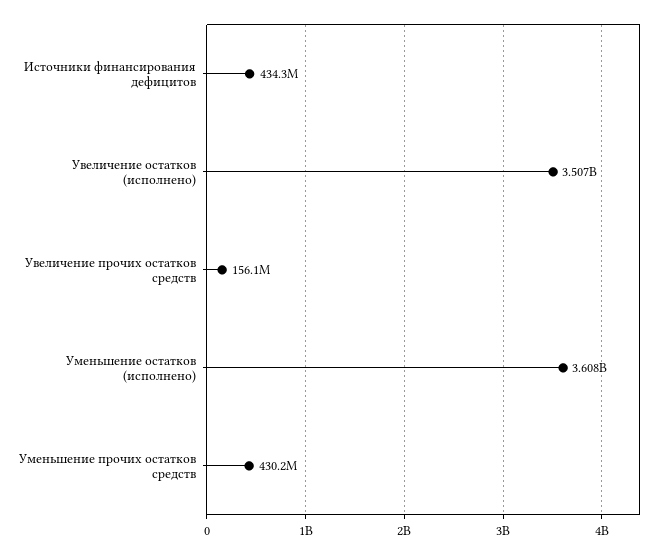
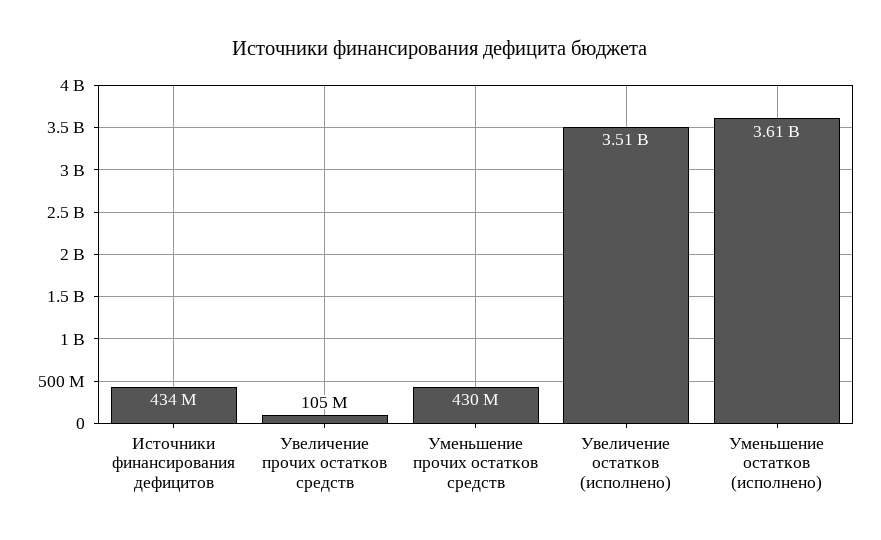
Увеличение прочих остатков средств: 156100000 -> 105000000

